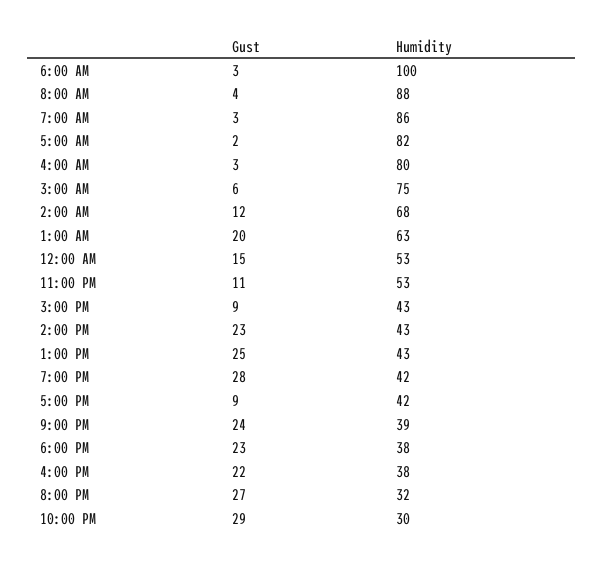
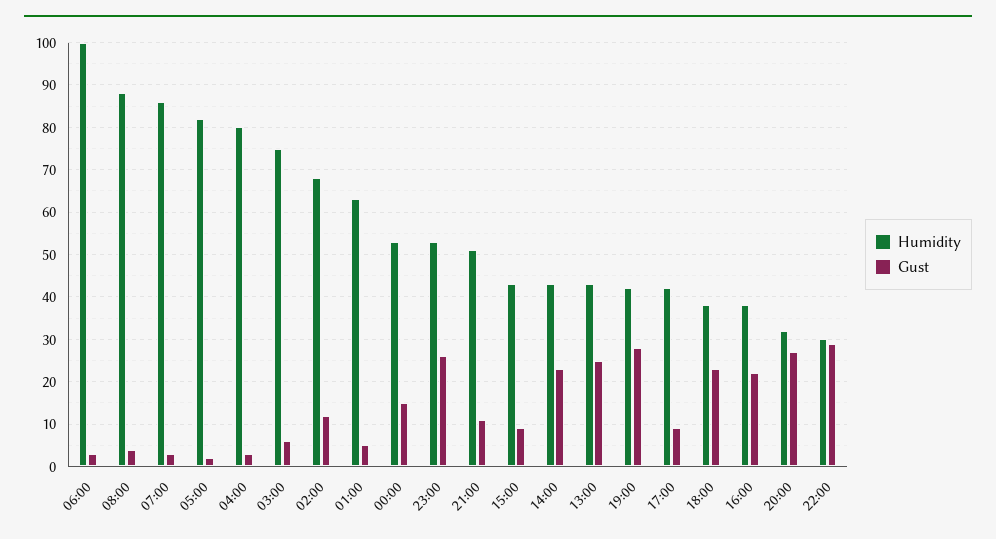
Gust, 1:00 AM: 20 -> 5
Gust, 11:00 PM: 11 -> 25
Gust, 9:00 PM: 24 -> 10
Humidity, 9:00 PM: 39 -> 50

